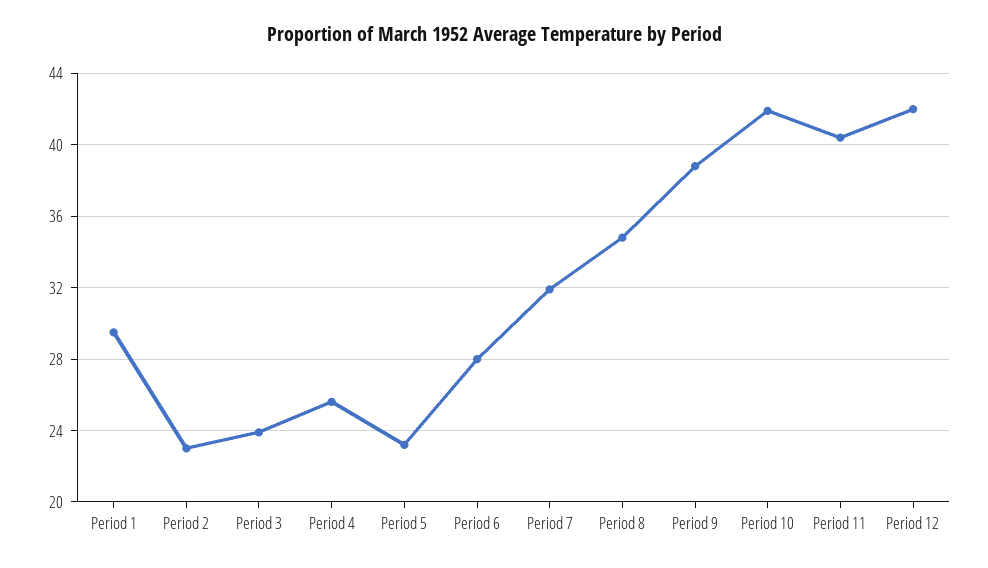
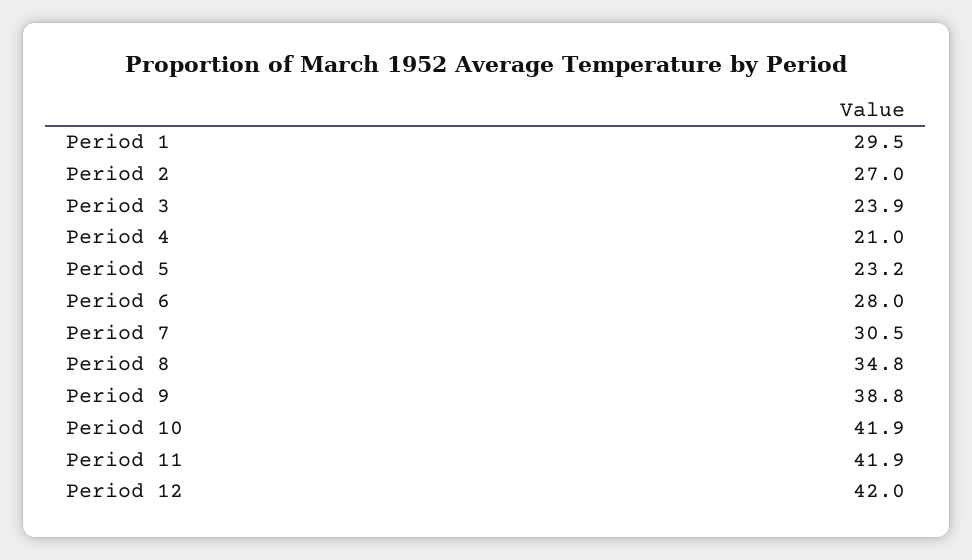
Period 2: 23 -> 27
Period 4: 25.5 -> 21
Period 7: 32 -> 30.5
Period 11: 40.5 -> 41.9

